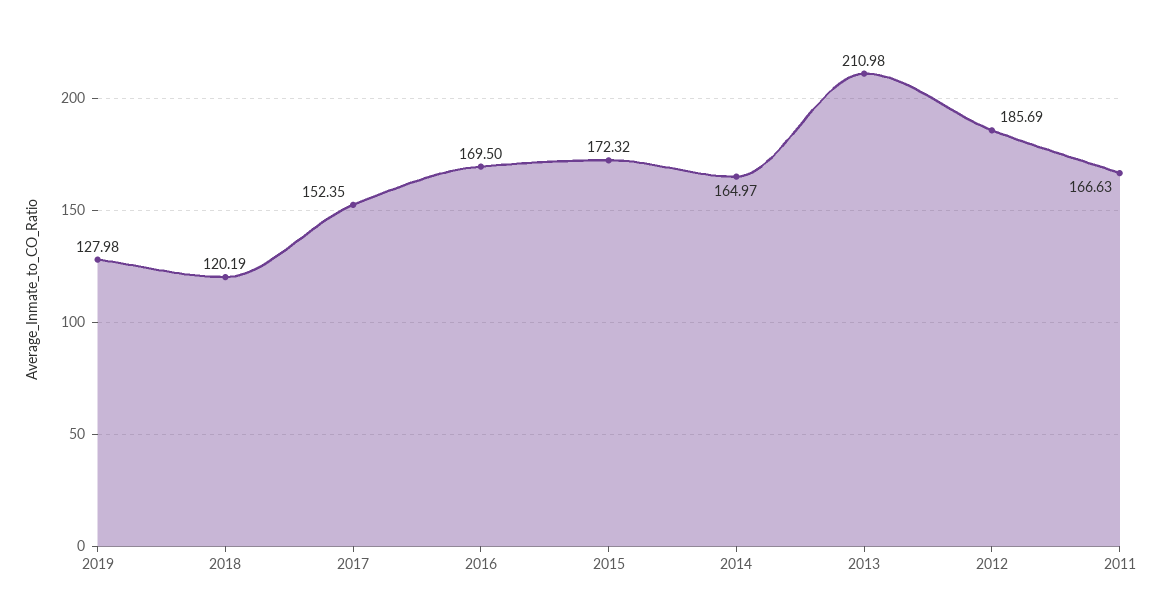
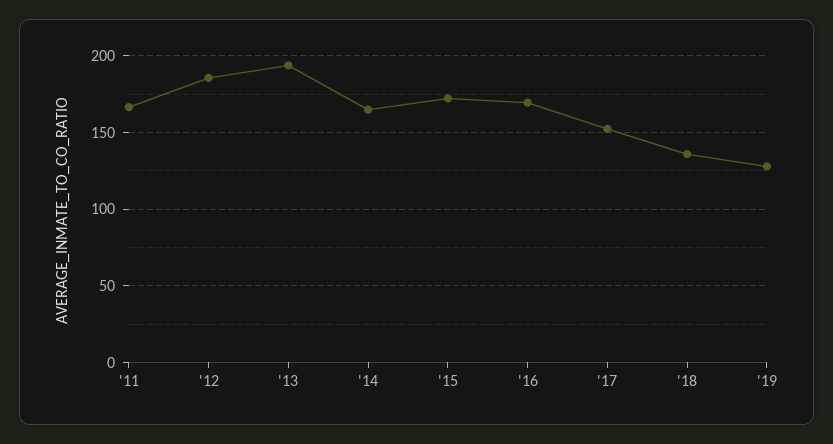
2018: 120.19 -> 135
2013: 210.98 -> 195

